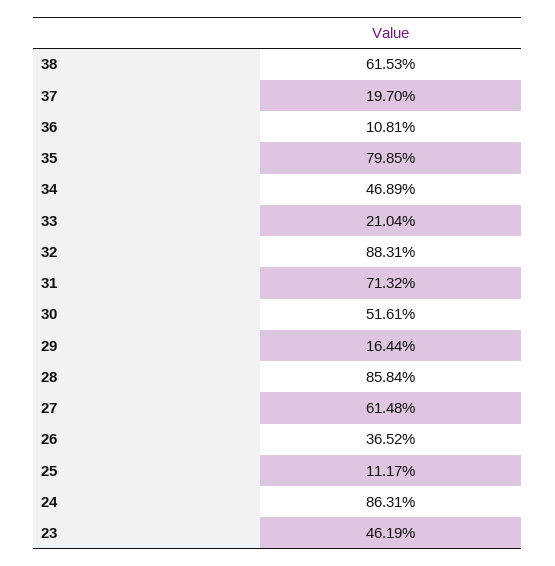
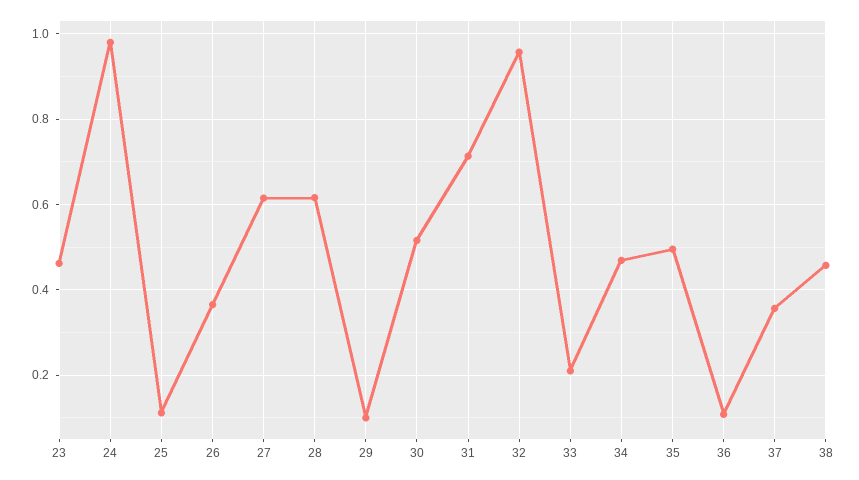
38: 0.6153 -> 0.46
37: 0.197 -> 0.36
35: 0.7985 -> 0.5
32: 0.8831 -> 0.96
29: 0.1644 -> 0.1
28: 0.8584 -> 0.62
24: 0.8631 -> 0.98

